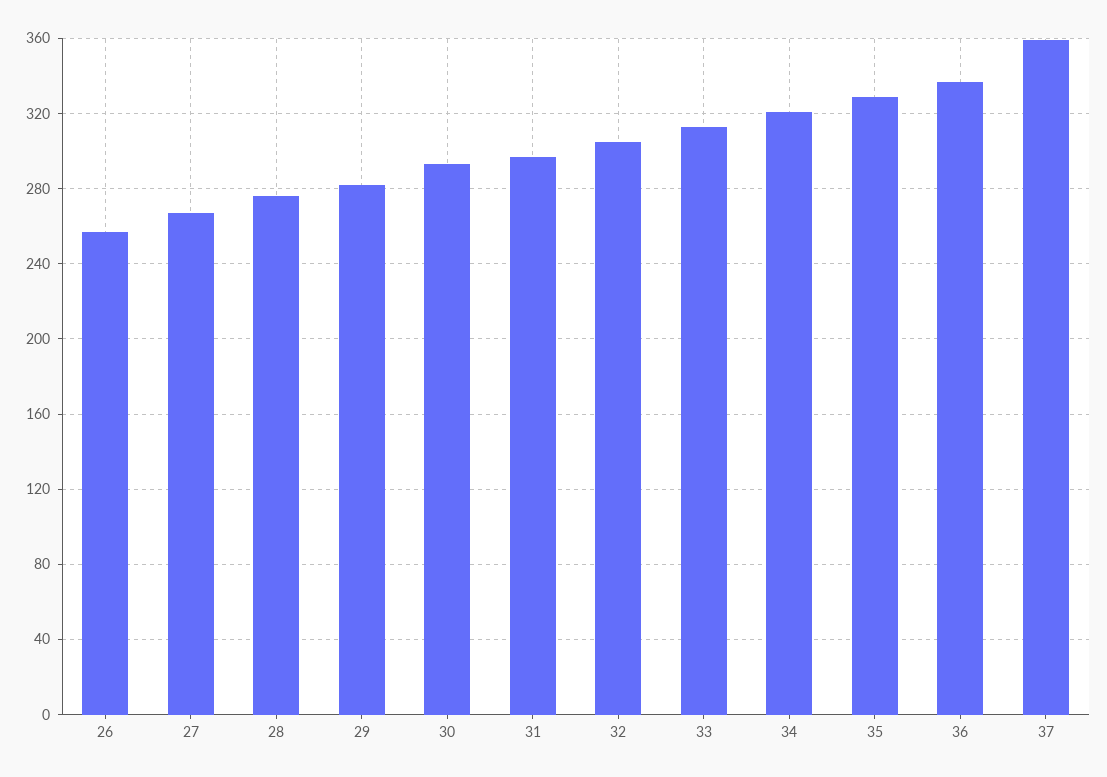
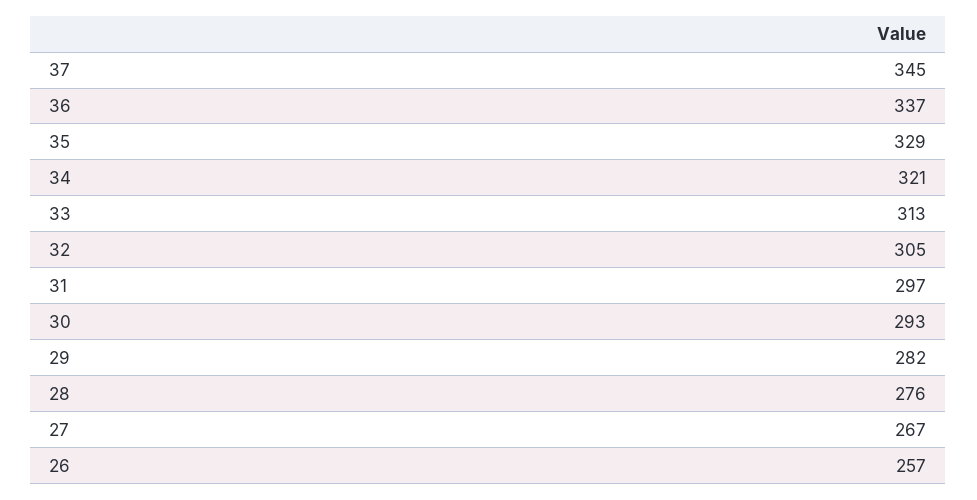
37: 360 -> 345

